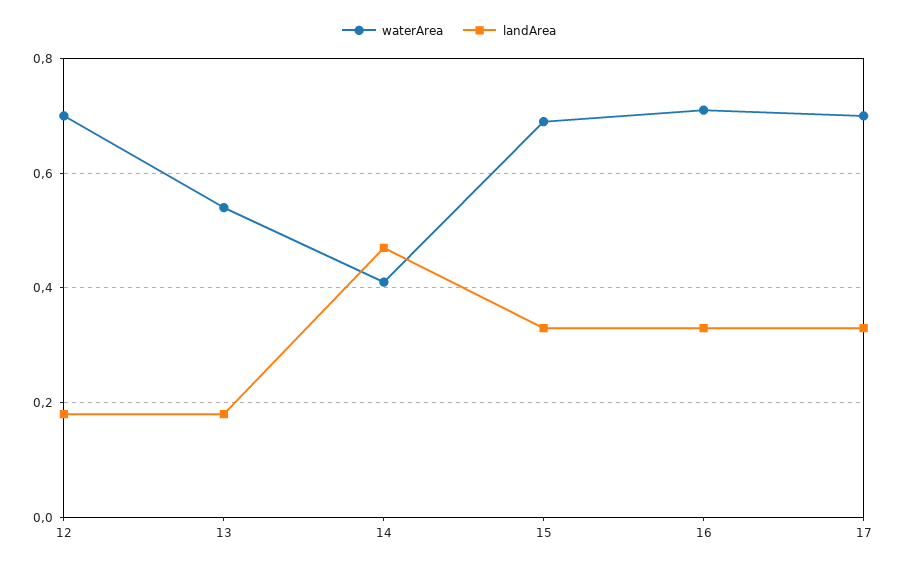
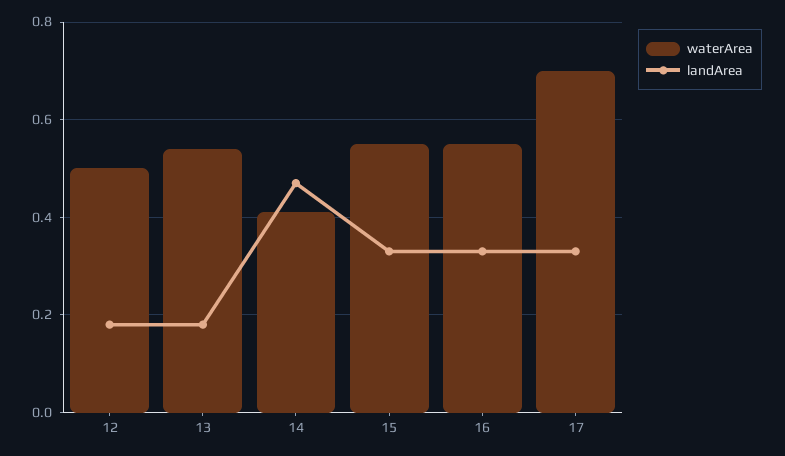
waterArea, 12: 0.7 -> 0.5
waterArea, 15: 0.7 -> 0.55
waterArea, 16: 0.7 -> 0.55

